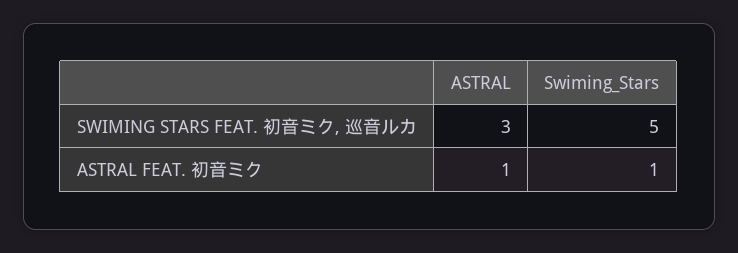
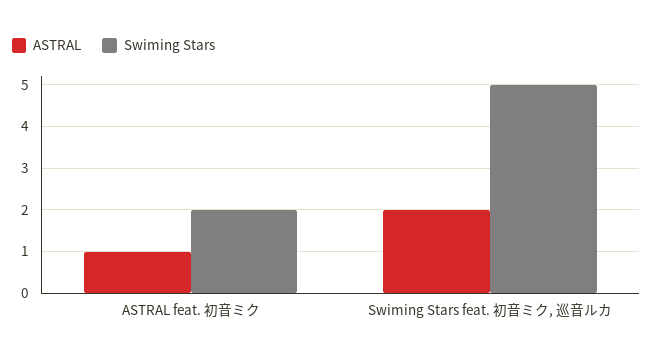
ASTRAL, SWIMING STARS FEAT. 初音ミク, 巡音ルカ: 3 -> 2
Swiming_Stars, ASTRAL FEAT. 初音ミク: 1 -> 2

